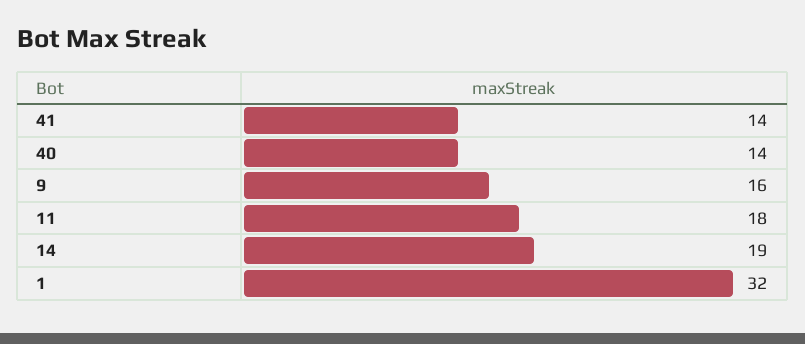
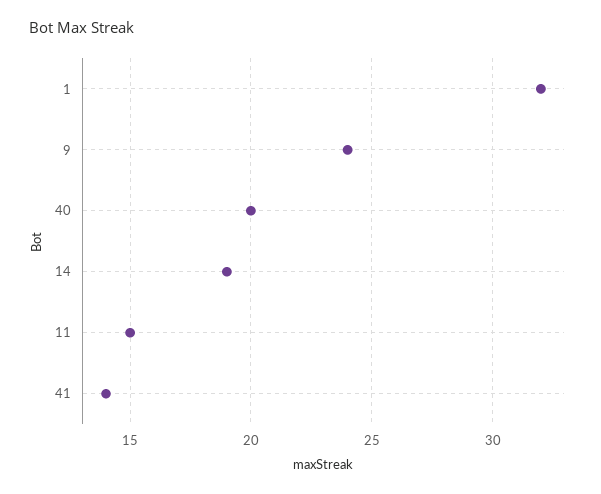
40: 14 -> 20
9: 16 -> 24
11: 18 -> 15

